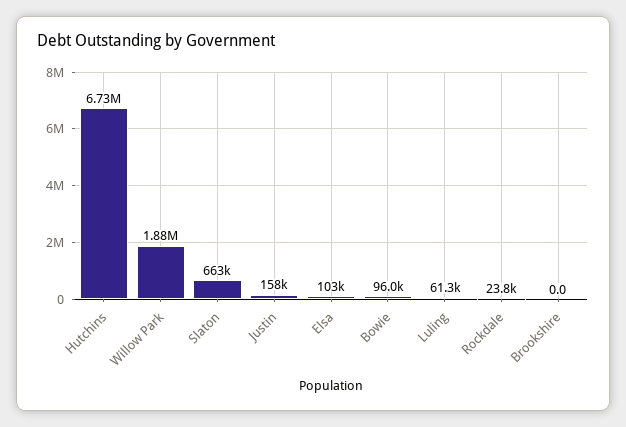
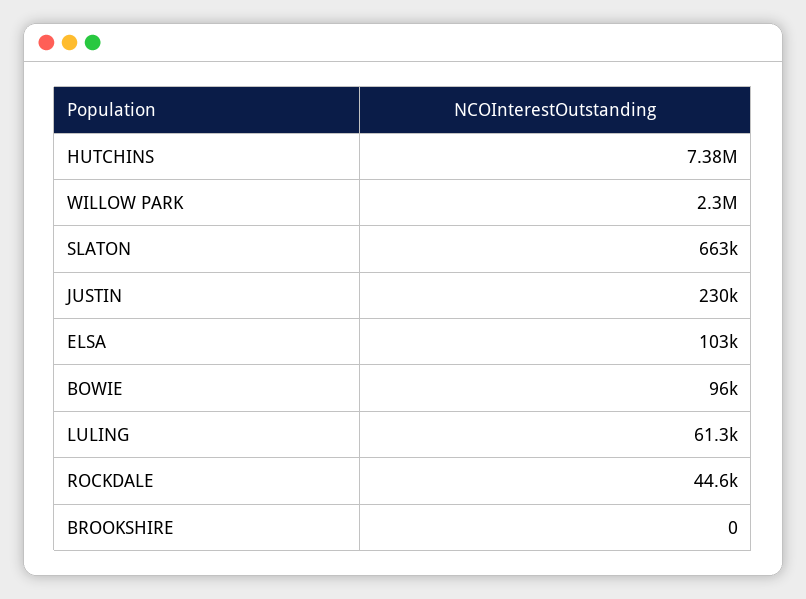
Hutchins: 6730000 -> 7380000
Willow Park: 1880000 -> 2300000
Justin: 158000 -> 230000
Rockdale: 23800 -> 44600

